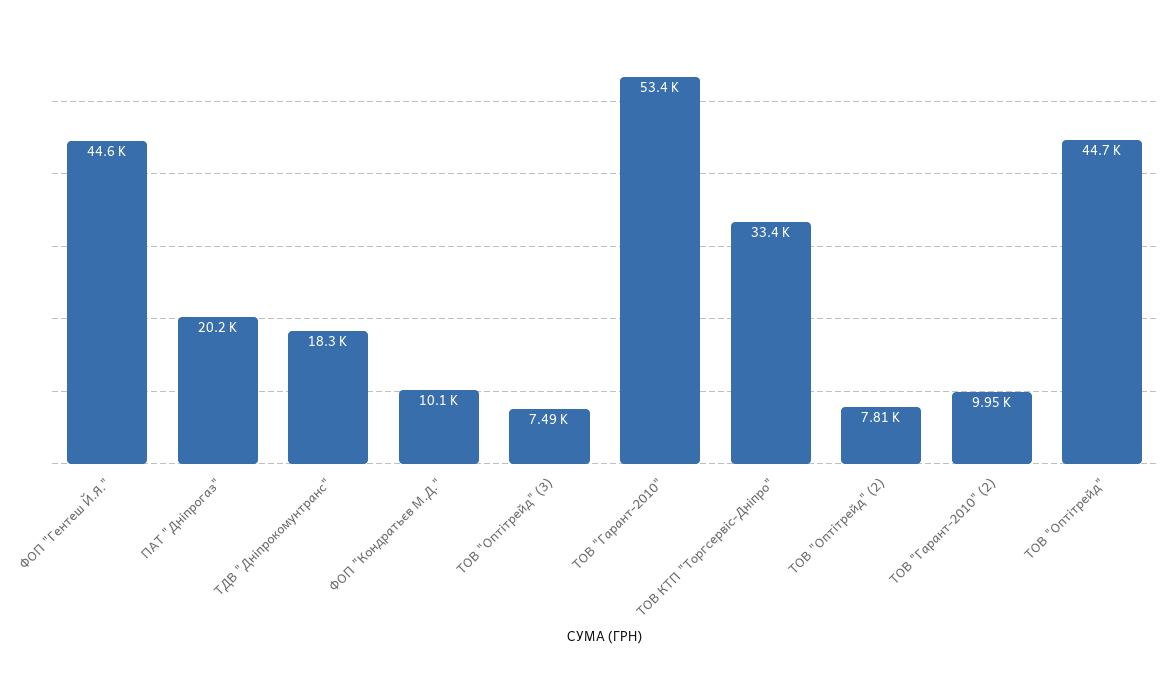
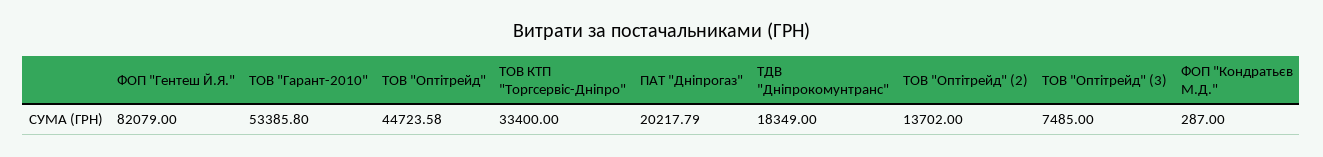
ФОП "Гентеш Й.Я.": 44600 -> 82079
ФОП "Кондратьєв М.Д.": 10100 -> 287
ТОВ "Оптітрейд" (2): 7810 -> 13702
ТОВ "Гарант-2010" (2): 9950 -> none

